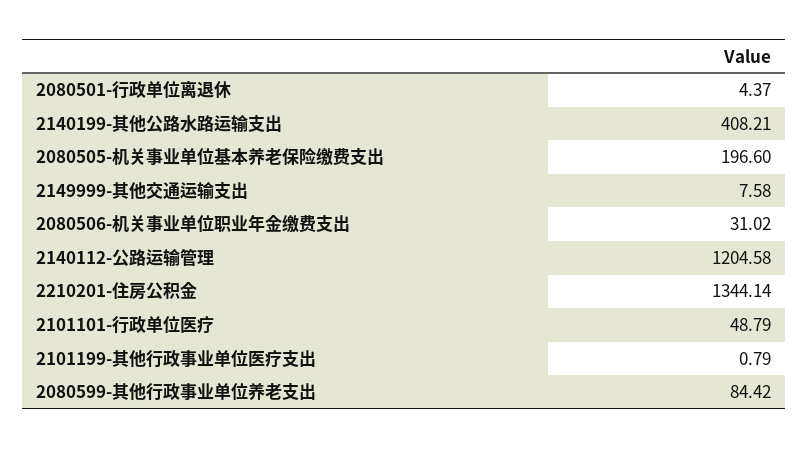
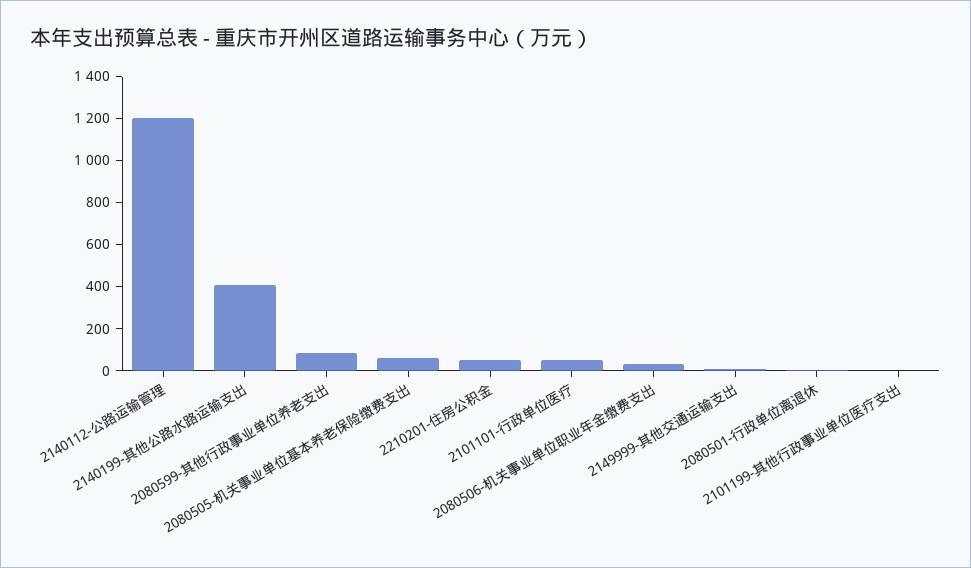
2080505-机关事业单位基本养老保险缴费支出: 196.6 -> 50
2210201-住房公积金: 1344.14 -> 50

